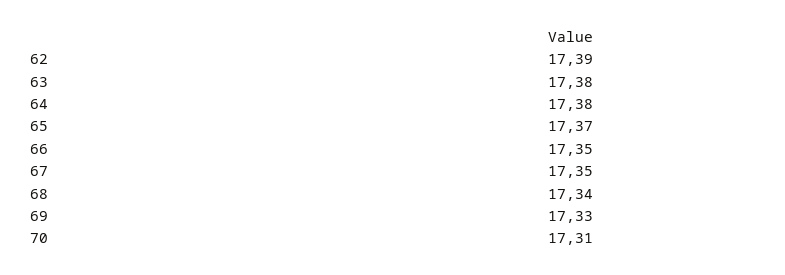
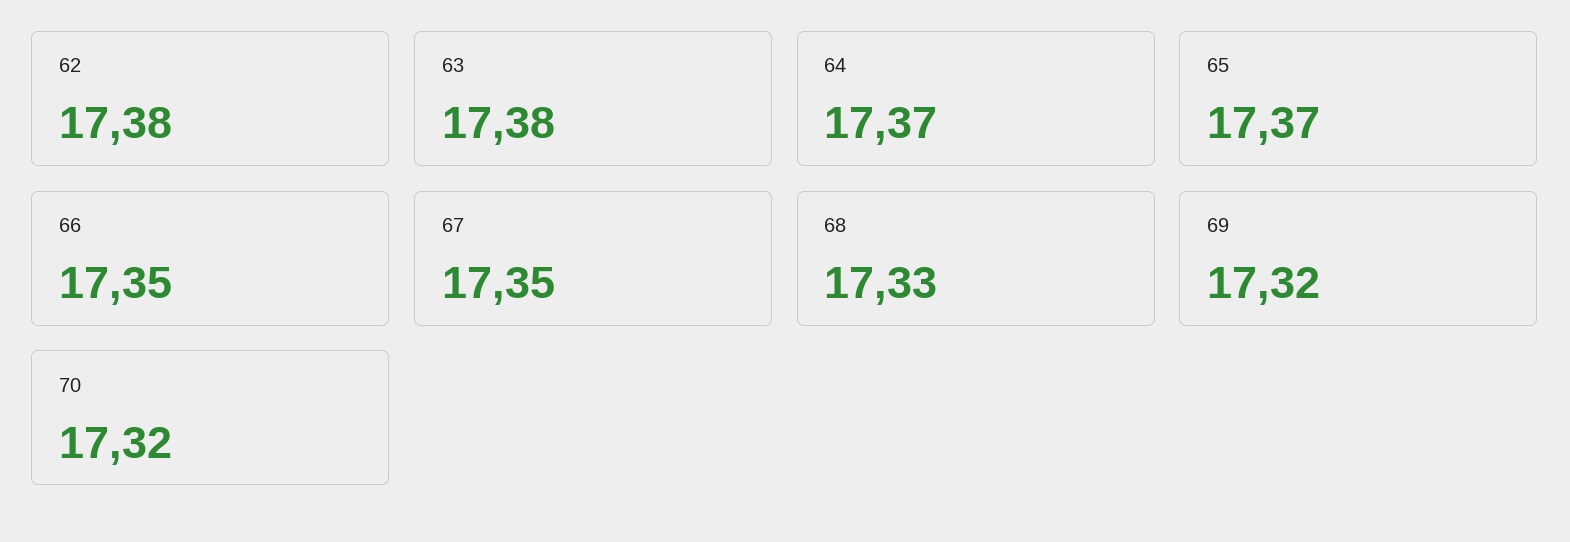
62: 17.39 -> 17.38
64: 17.38 -> 17.37
68: 17.34 -> 17.33
69: 17.33 -> 17.32
70: 17.31 -> 17.32

